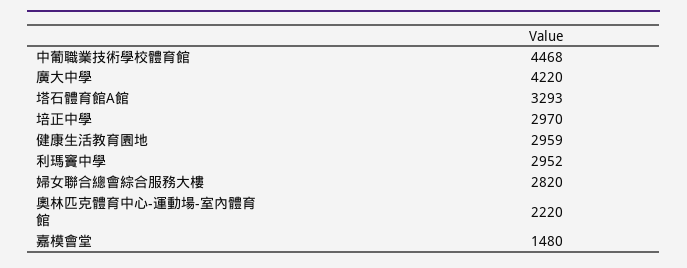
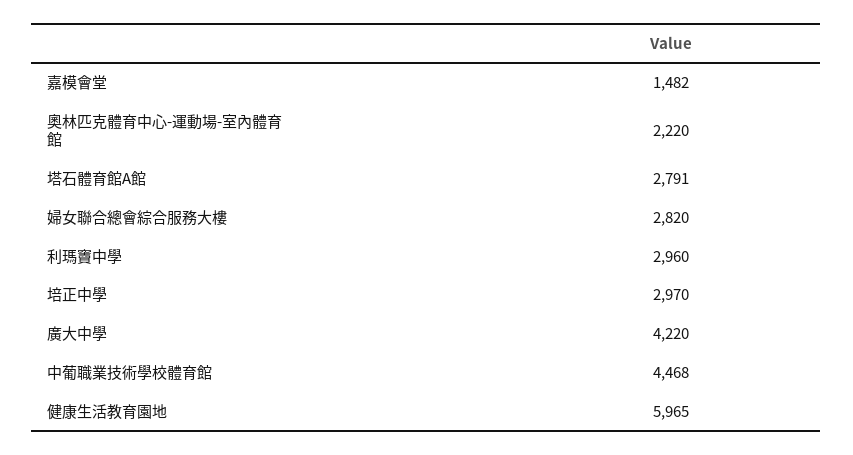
塔石體育館A館: 3293 -> 2791
健康生活教育園地: 2959 -> 5965
利瑪竇中學: 2952 -> 2960
嘉模會堂: 1480 -> 1482

